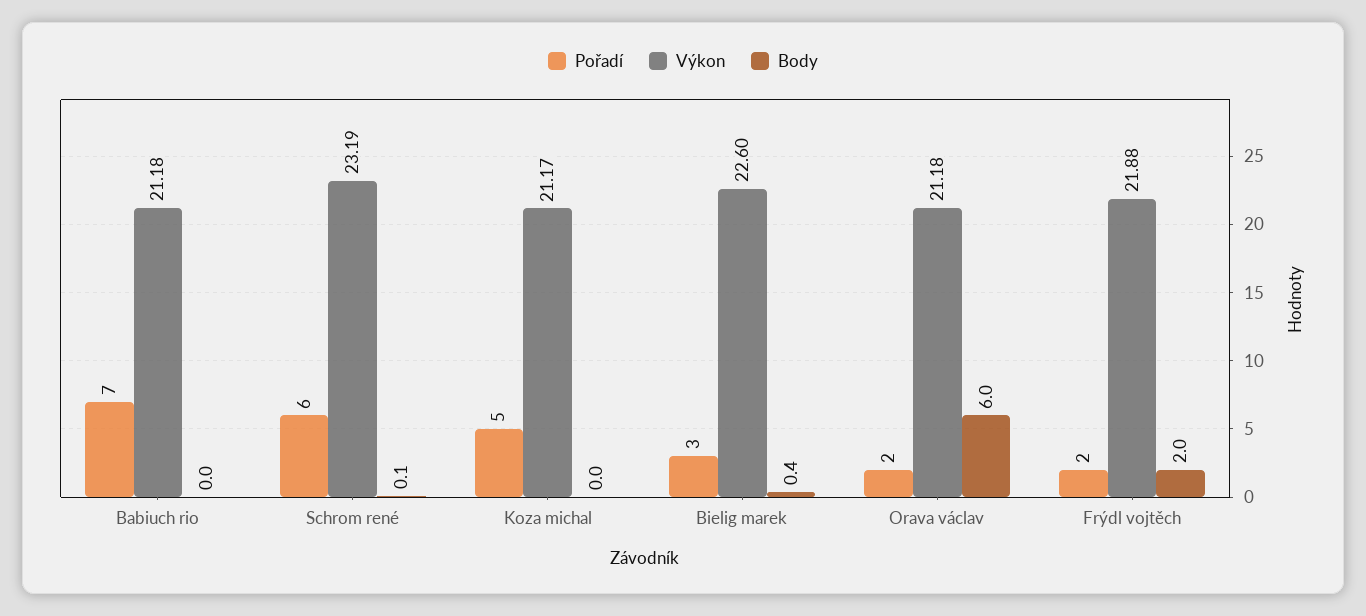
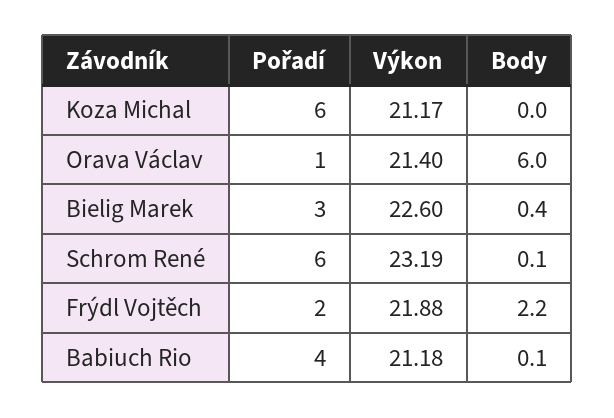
Pořadí, Babiuch rio: 7 -> 4
Body, Babiuch rio: 0 -> 0.1
Pořadí, Koza michal: 5 -> 6
Pořadí, Orava václav: 2 -> 1
Výkon, Orava václav: 21.18 -> 21.4
Body, Frýdl vojtěch: 2 -> 2.2

